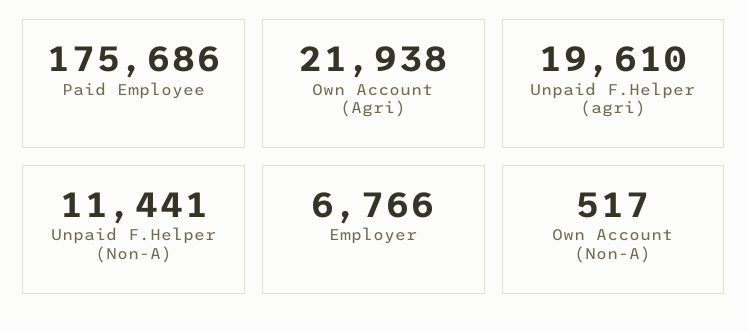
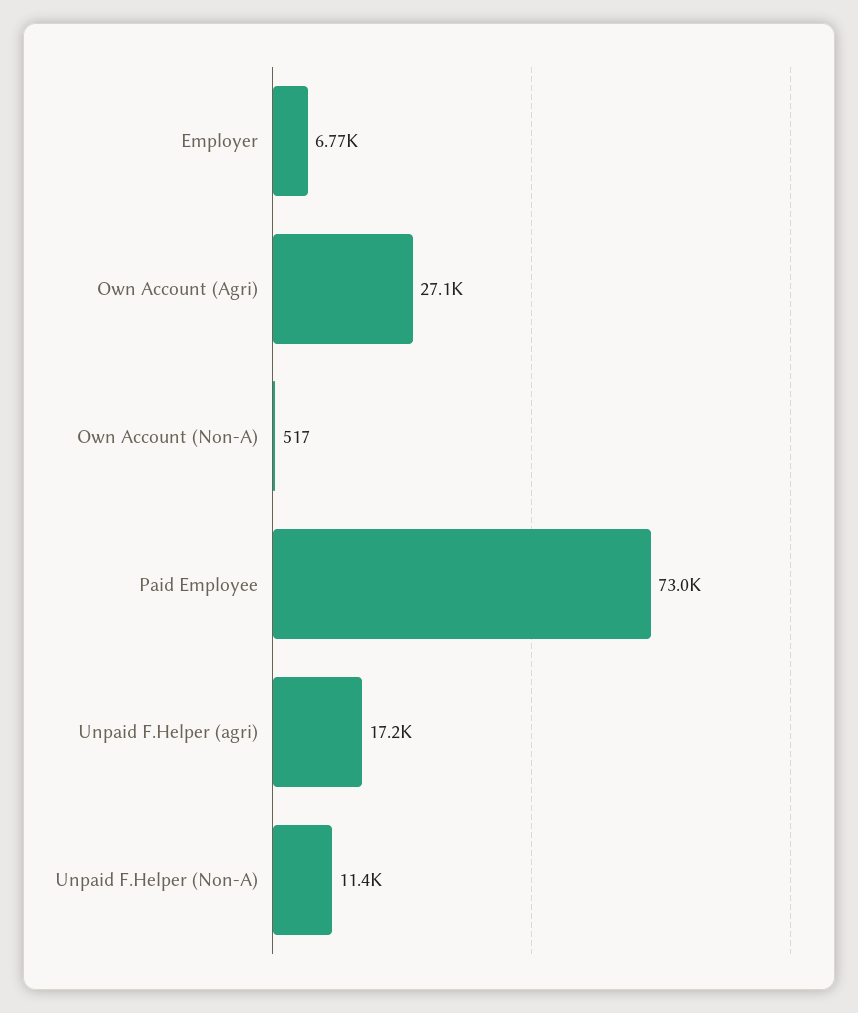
Paid Employee: 175686 -> 73000
Own Account (Agri): 21938 -> 27100
Unpaid F.Helper (agri): 19610 -> 17200

